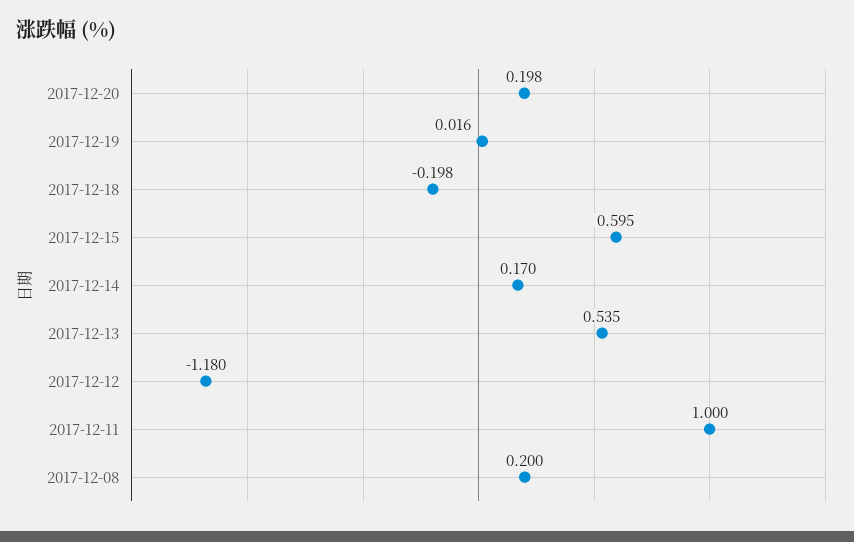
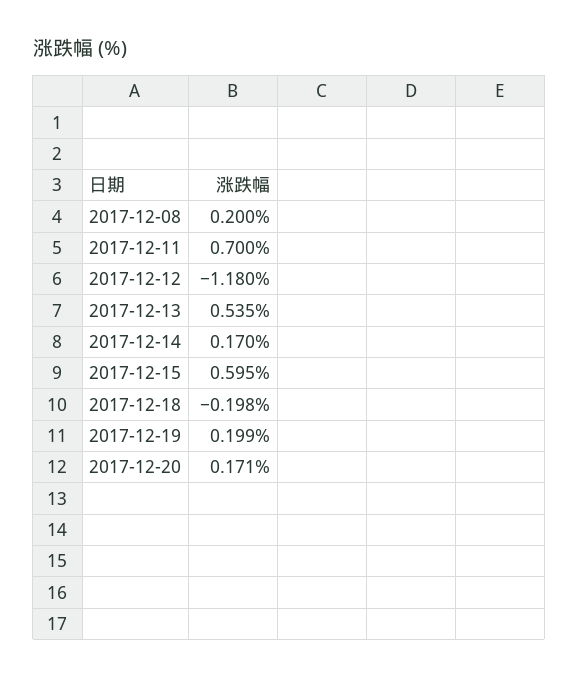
2017-12-20: 0.198 -> 0.171
2017-12-19: 0.016 -> 0.199
2017-12-11: 1 -> 0.7

